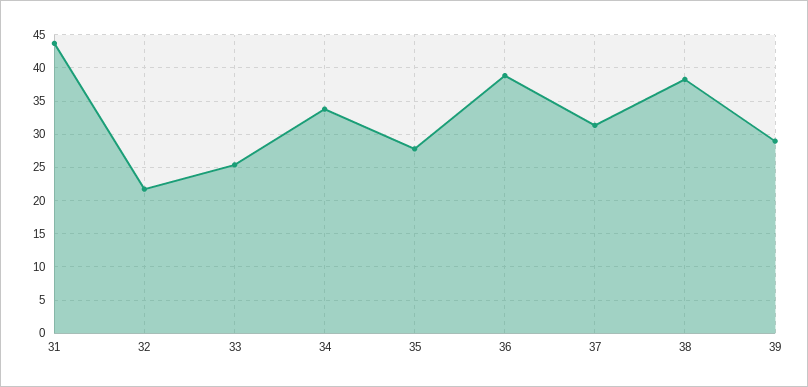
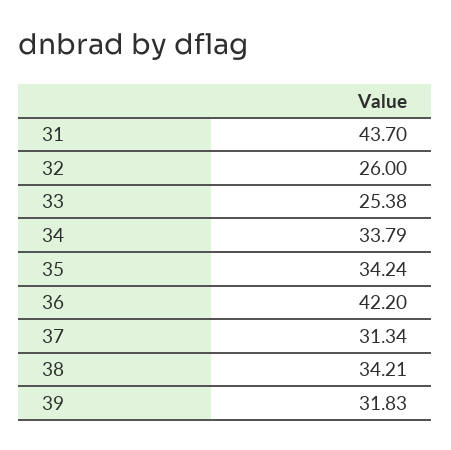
32: 22 -> 26
35: 28 -> 34.24
36: 39 -> 42.2
38: 38 -> 34.21
39: 29 -> 31.83

